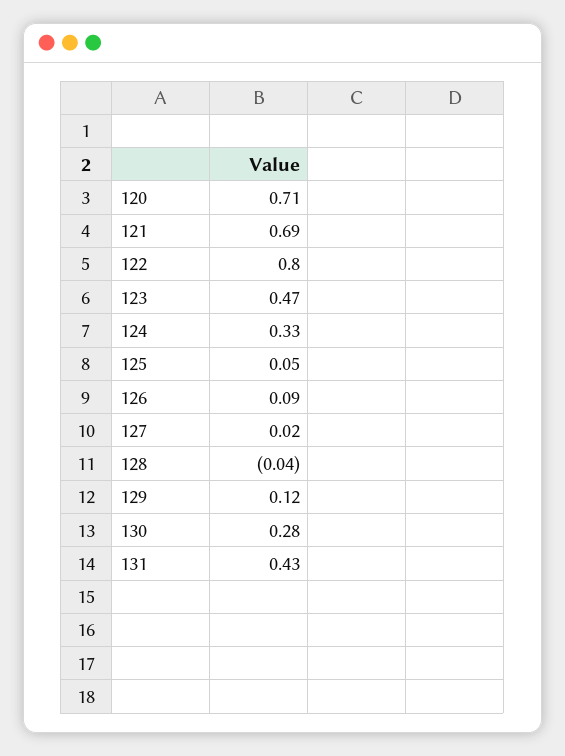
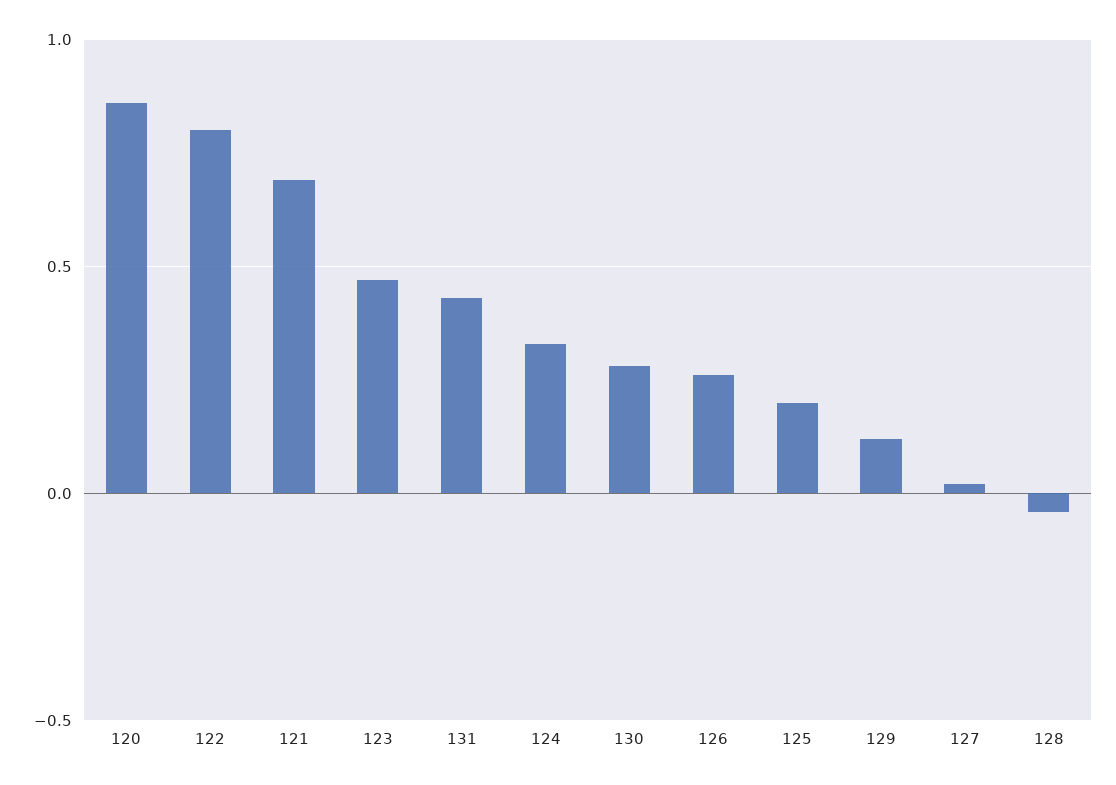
120: 0.71 -> 0.85
125: 0.05 -> 0.2
126: 0.09 -> 0.25

